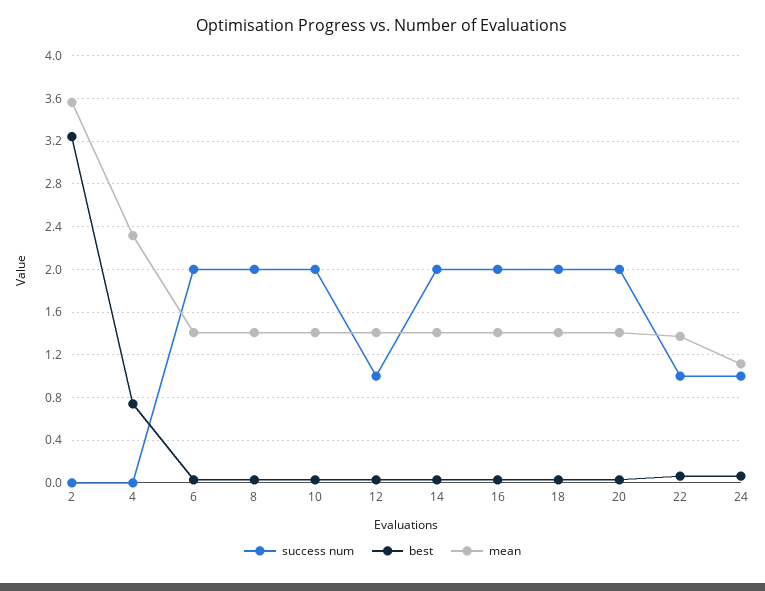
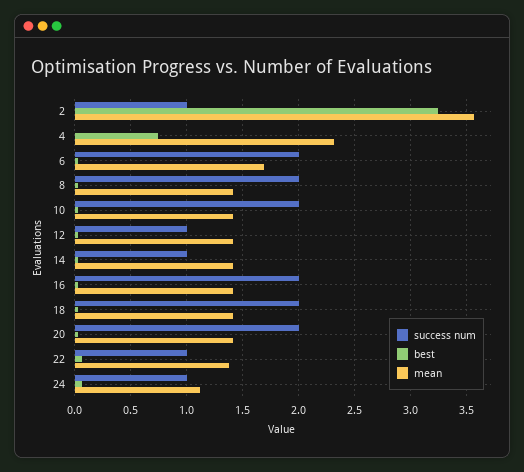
success num, 2: 0 -> 1
mean, 6: 1.4 -> 1.7
success num, 14: 2 -> 1

